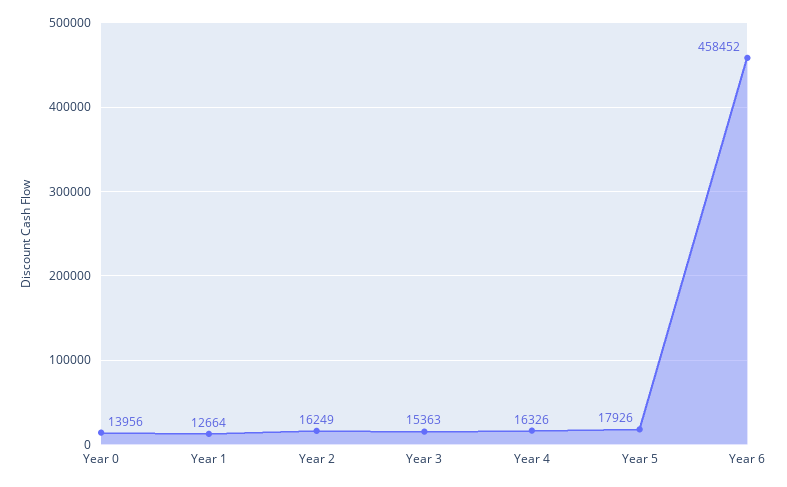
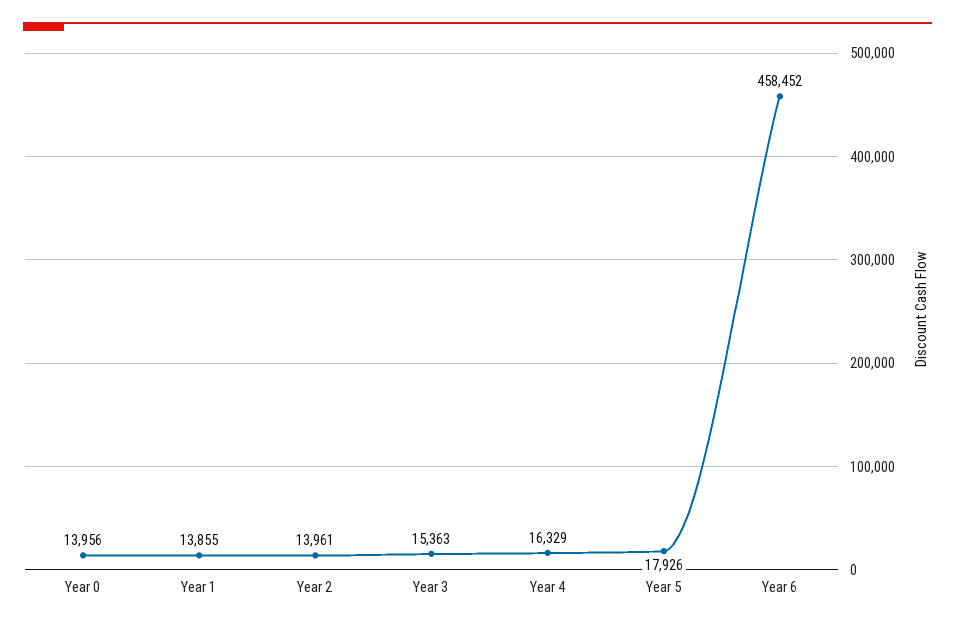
Year 1: 12664 -> 13855
Year 2: 16249 -> 13961
Year 4: 16326 -> 16329

